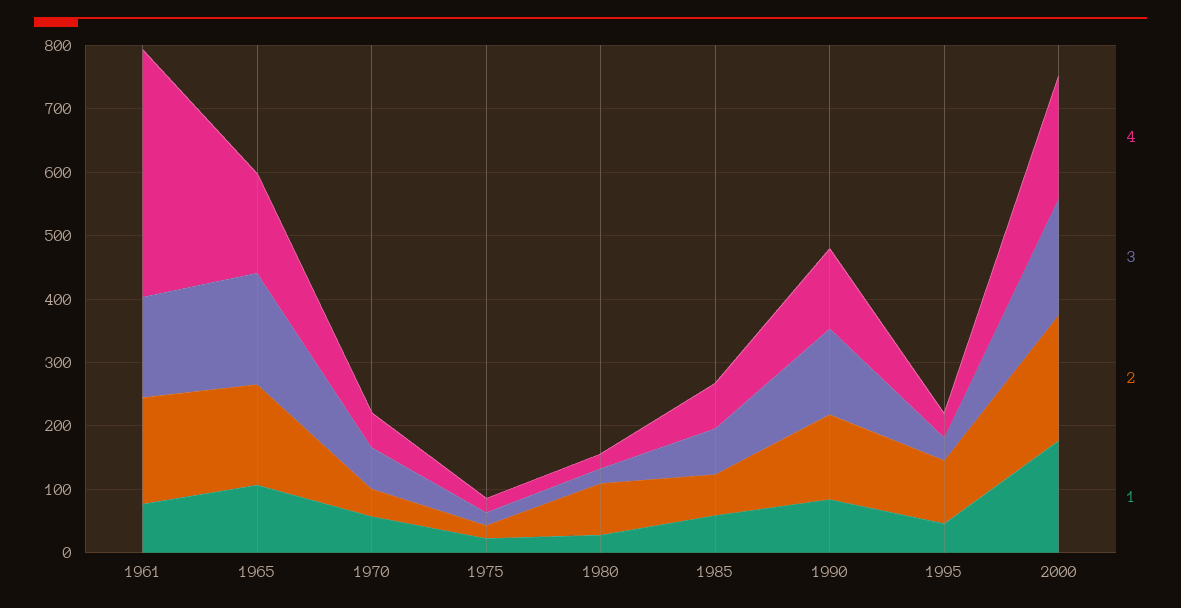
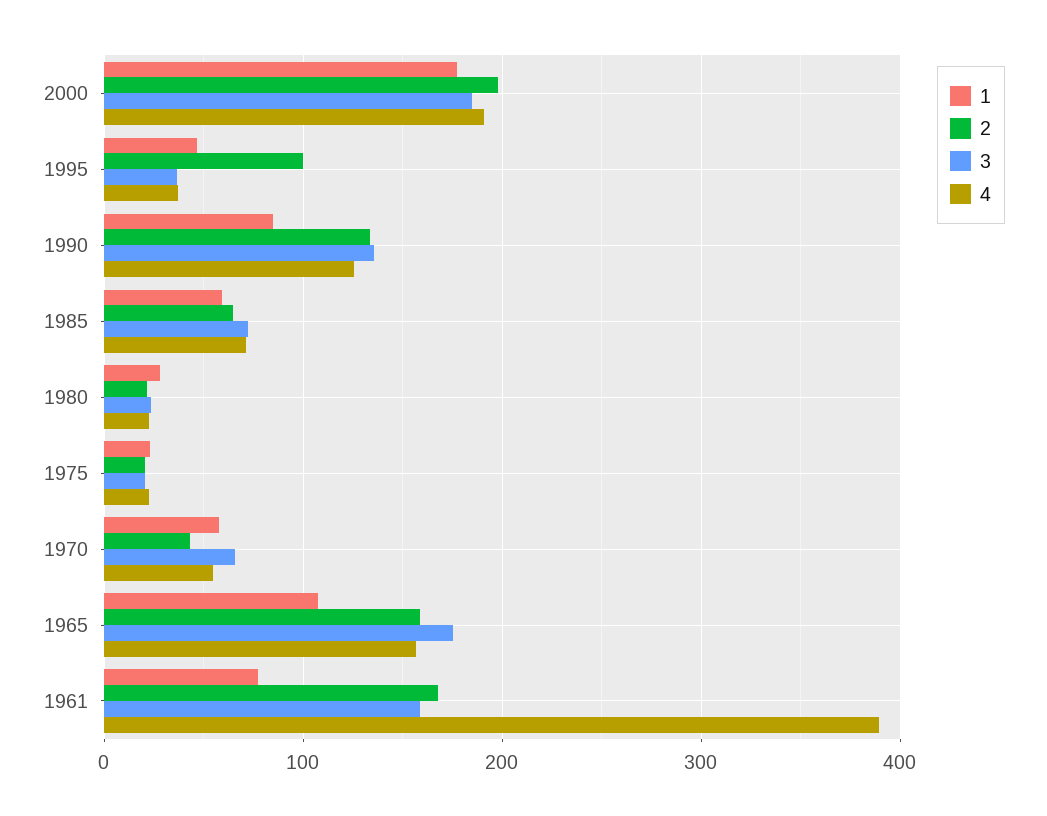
2, 1980: 80 -> 20

